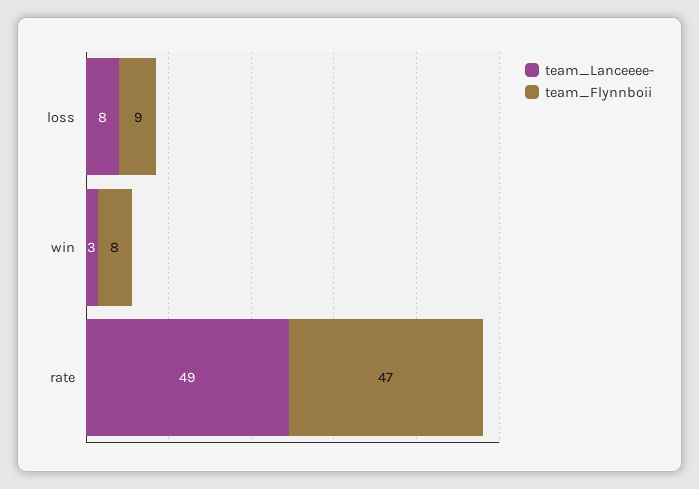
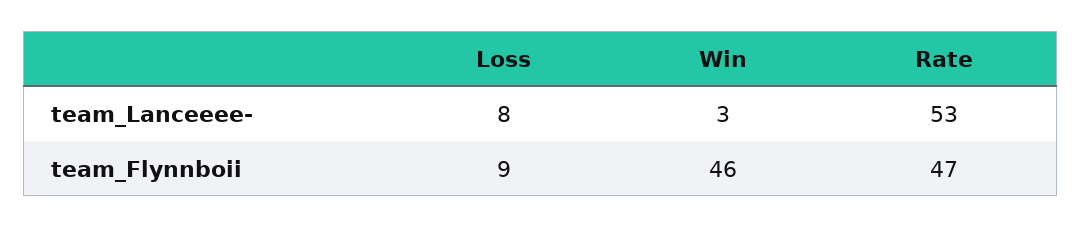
team_Flynnboii, win: 8 -> 46
team_Lanceeee-, rate: 49 -> 53

